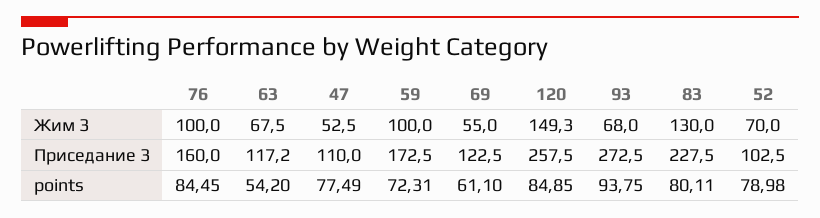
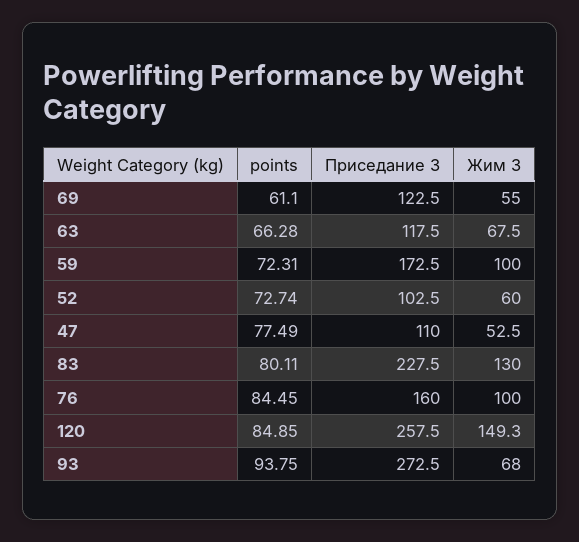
52, Жим 3: 70 -> 60
63, Приседание 3: 117.2 -> 117.5
63, points: 54.2 -> 66.28
52, points: 78.98 -> 72.74

